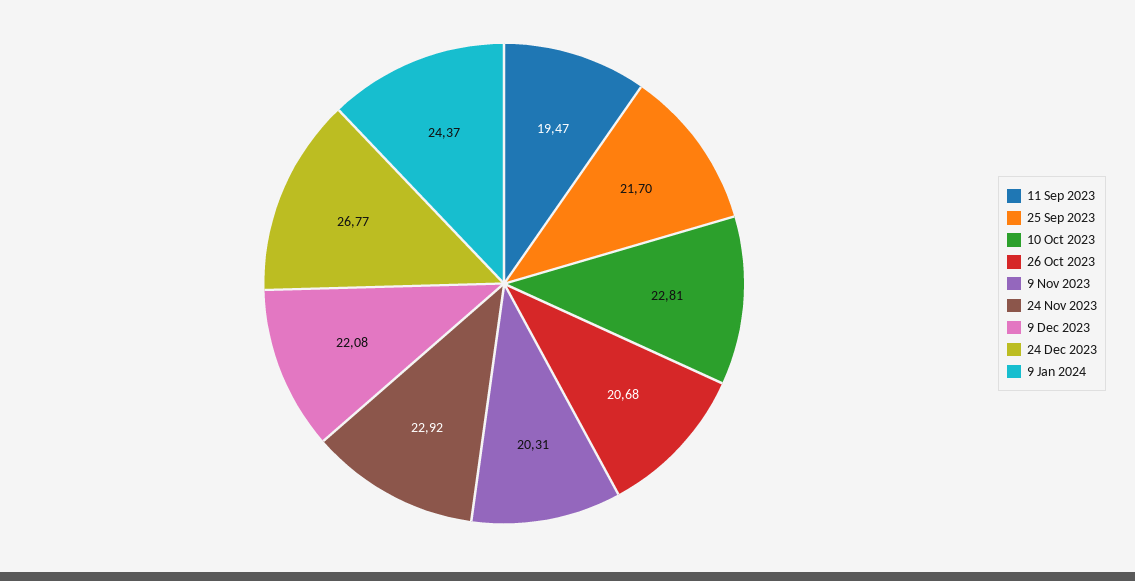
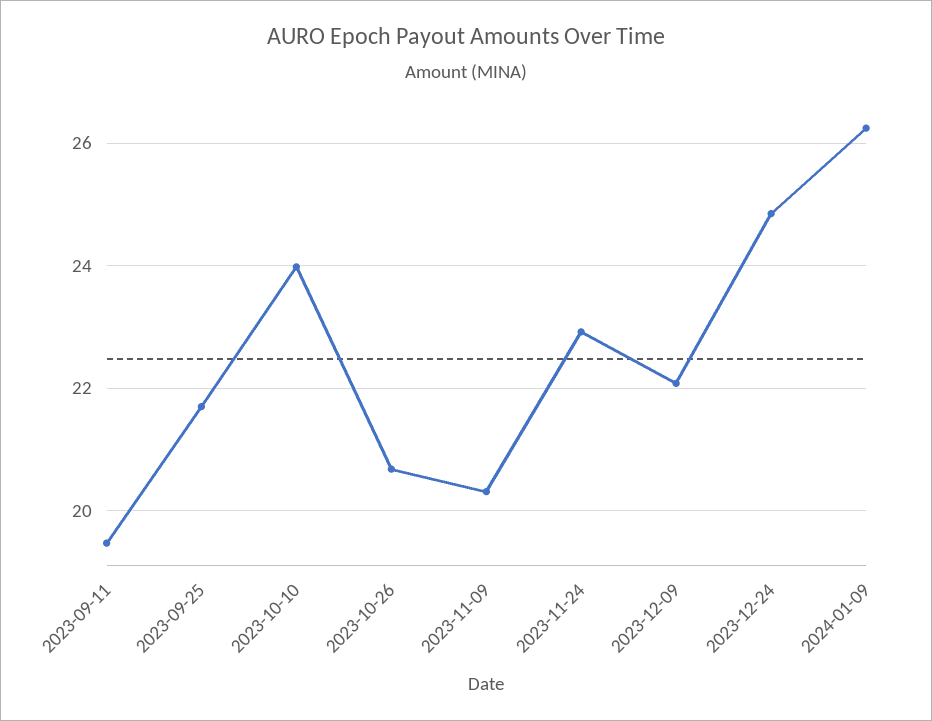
10 Oct 2023: 22.81 -> 24
24 Dec 2023: 26.77 -> 24.8
9 Jan 2024: 24.37 -> 26.2

